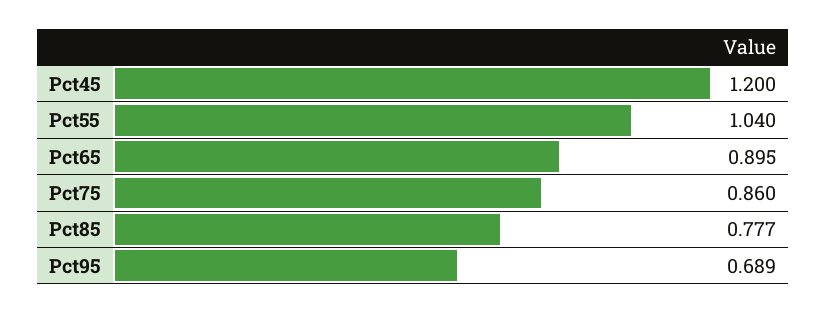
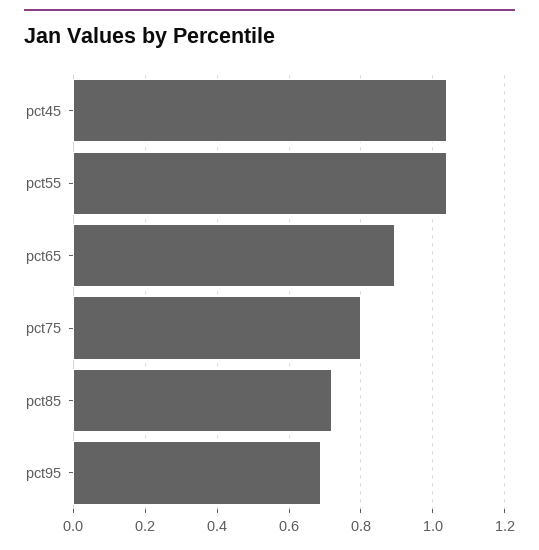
Pct45: 1.2 -> 1.04
Pct75: 0.86 -> 0.8
Pct85: 0.777 -> 0.72

